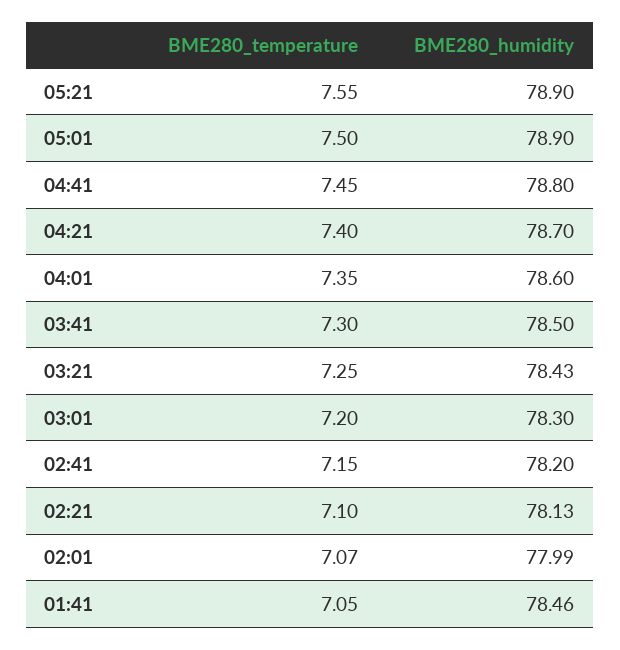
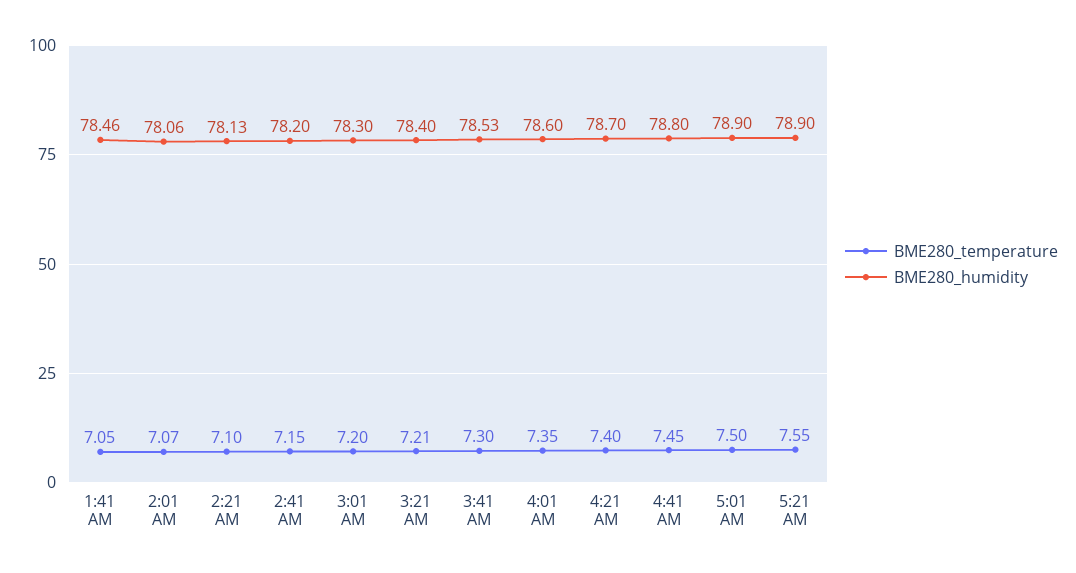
BME280_humidity, 03:41: 78.5 -> 78.53
BME280_temperature, 03:21: 7.25 -> 7.21
BME280_humidity, 03:21: 78.43 -> 78.4
BME280_humidity, 02:01: 77.99 -> 78.06

